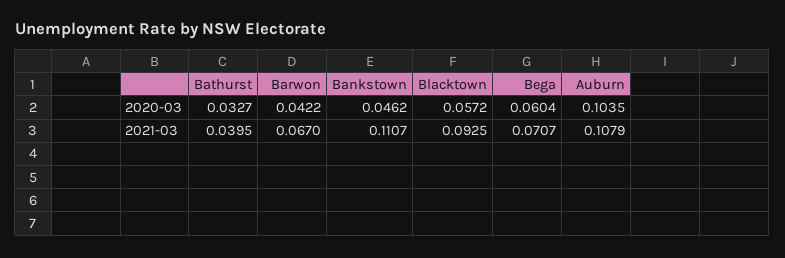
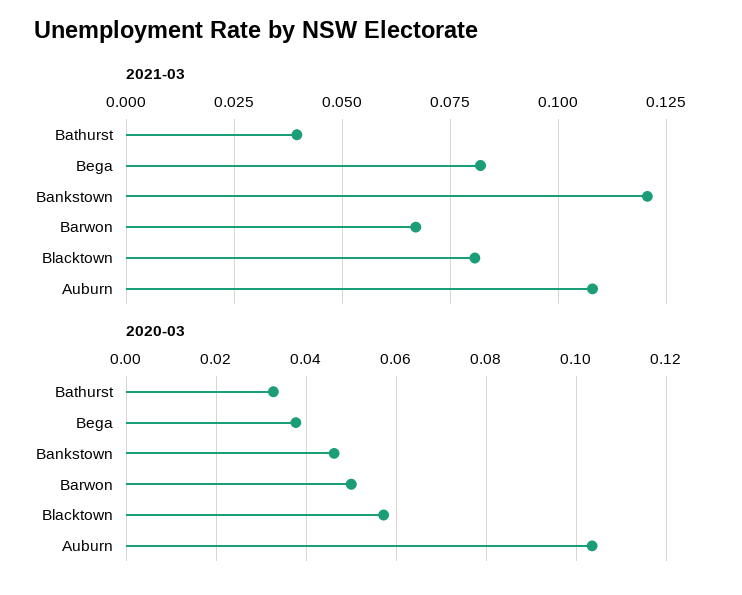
2020-03, Barwon: 0.0422 -> 0.05
2020-03, Bega: 0.0604 -> 0.038
2021-03, Bankstown: 0.1107 -> 0.12
2021-03, Blacktown: 0.0925 -> 0.08
2021-03, Bega: 0.0707 -> 0.0825

